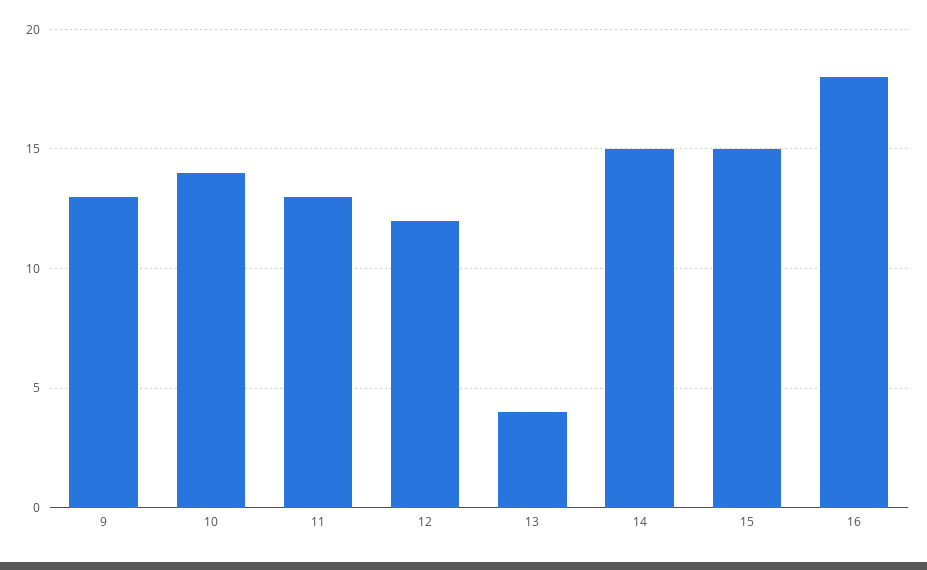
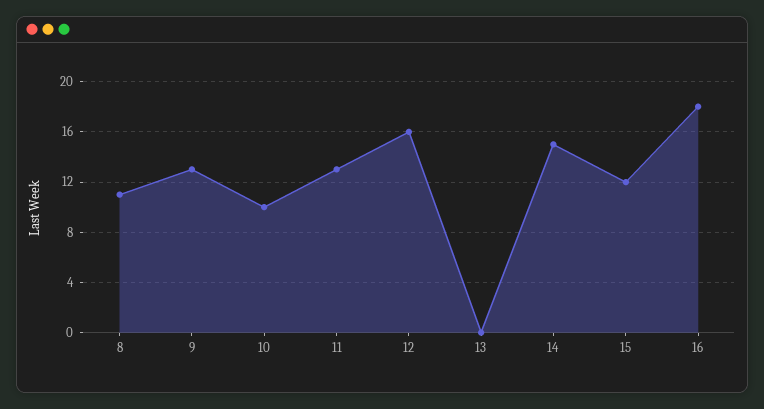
10: 14 -> 10
12: 12 -> 16
13: 4 -> 0
15: 15 -> 12
8: none -> 11

